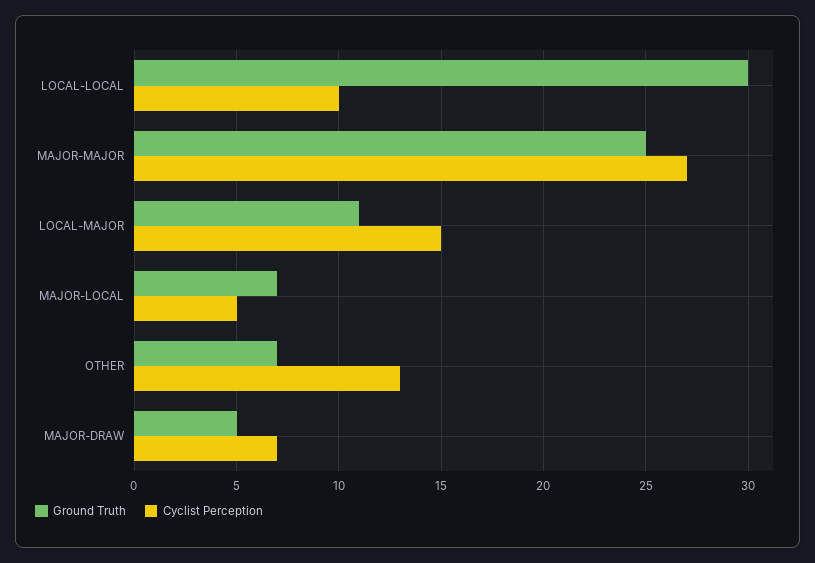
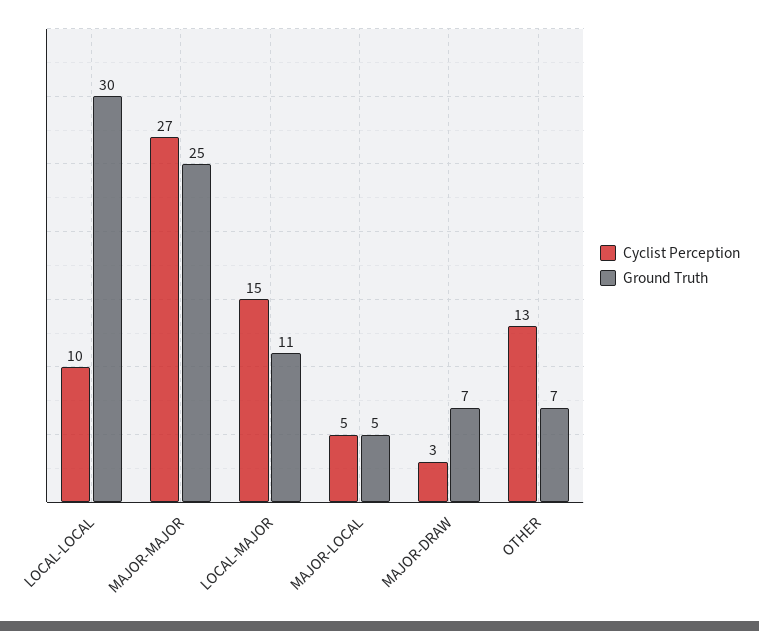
Ground Truth, MAJOR-LOCAL: 7 -> 5
Ground Truth, MAJOR-DRAW: 5 -> 7
Cyclist Perception, MAJOR-DRAW: 7 -> 3

